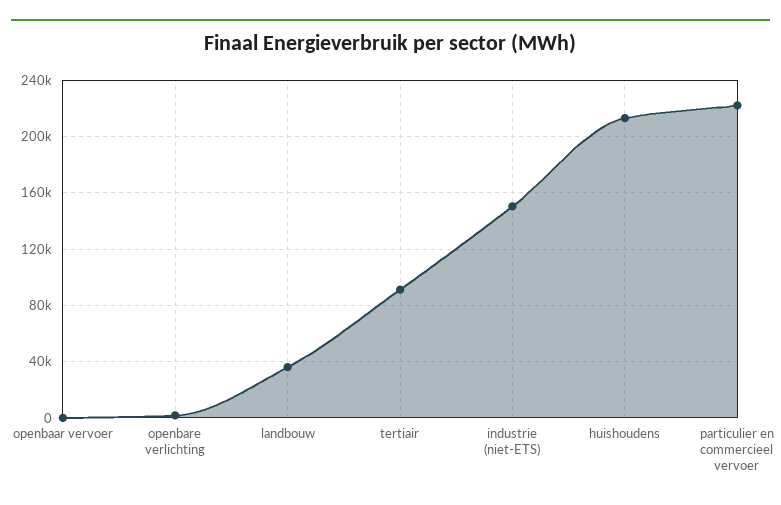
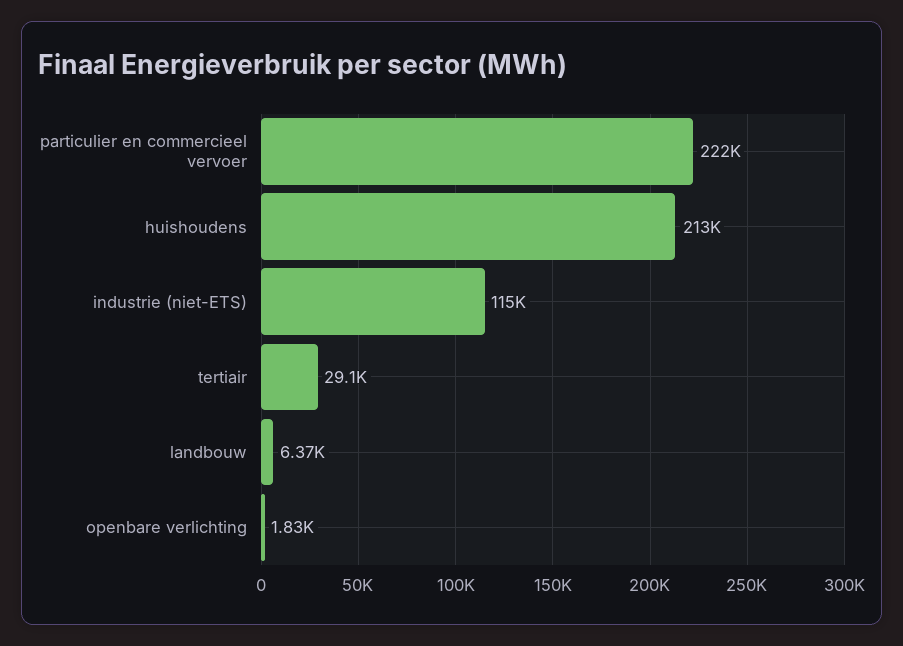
openbaar vervoer: 0 -> none
landbouw: 35000 -> 6370
tertiair: 90000 -> 29100
industrie (niet-ETS): 150000 -> 115000

